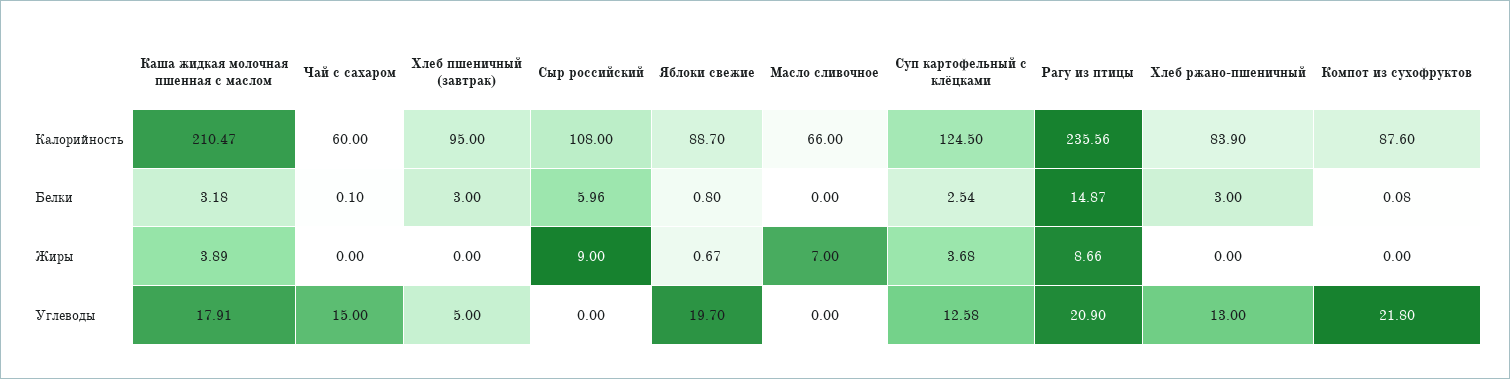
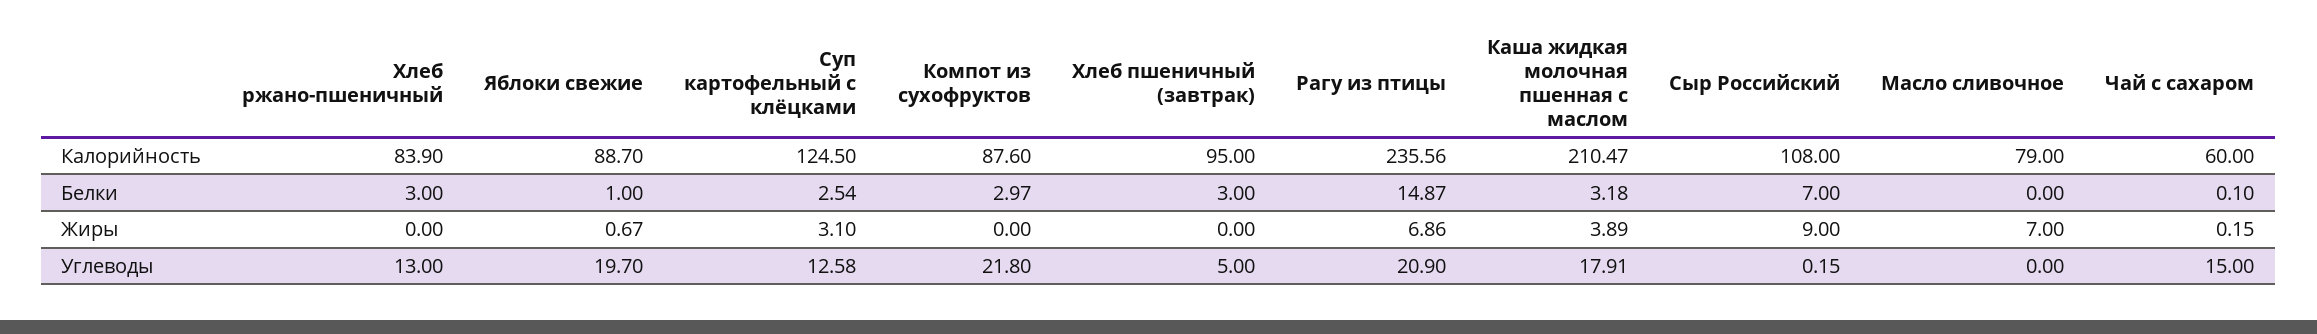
Масло сливочное, Калорийность: 66 -> 79
Сыр российский, Белки: 5.96 -> 7
Яблоки свежие, Белки: 0.8 -> 1
Компот из сухофруктов, Белки: 0.08 -> 2.97
Чай с сахаром, Жиры: 0 -> 0.15
Суп картофельный с клёцками, Жиры: 3.68 -> 3.1
Рагу из птицы, Жиры: 8.66 -> 6.86
Сыр российский, Углеводы: 0 -> 0.15

